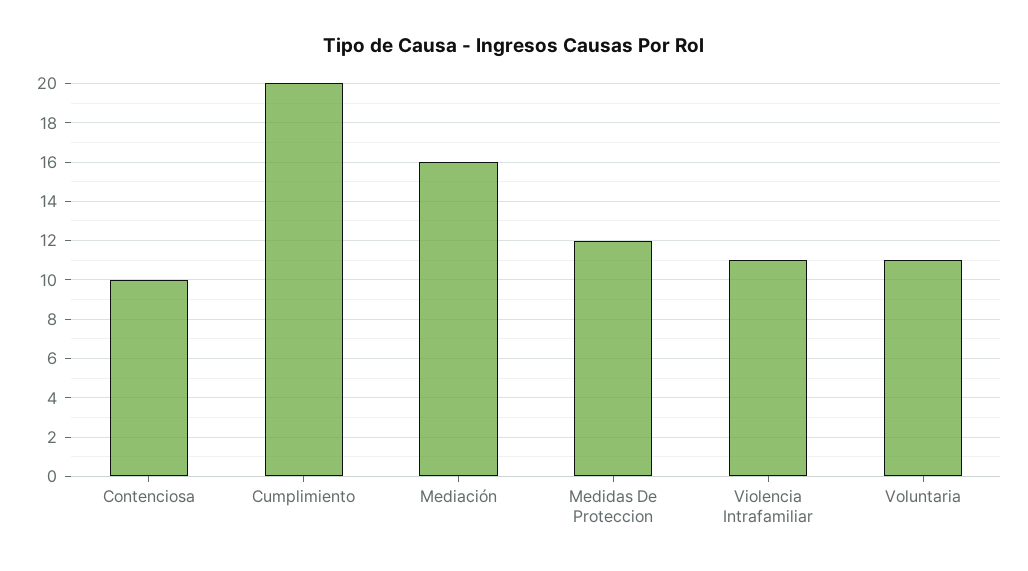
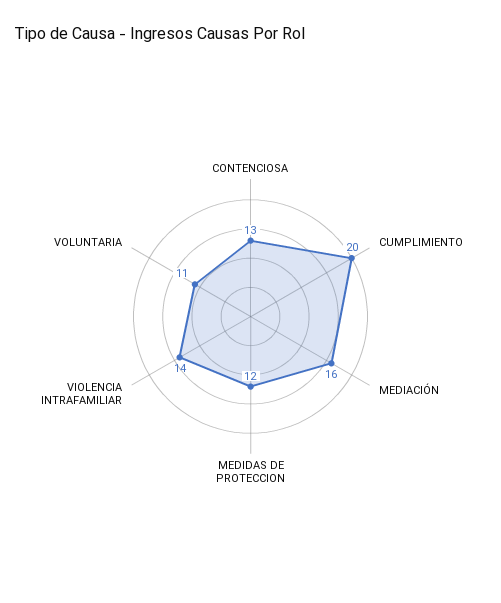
Contenciosa: 10 -> 13
Violencia Intrafamiliar: 11 -> 14

